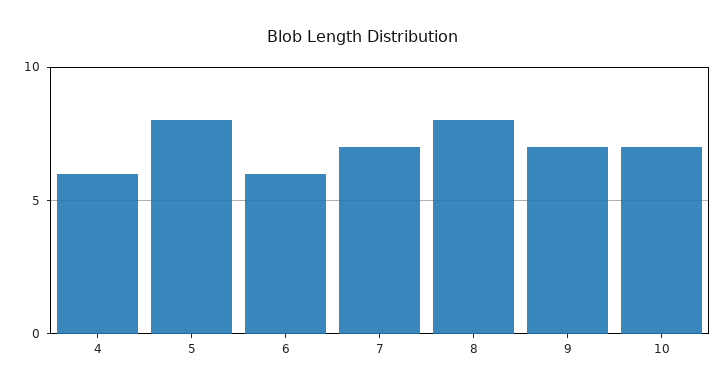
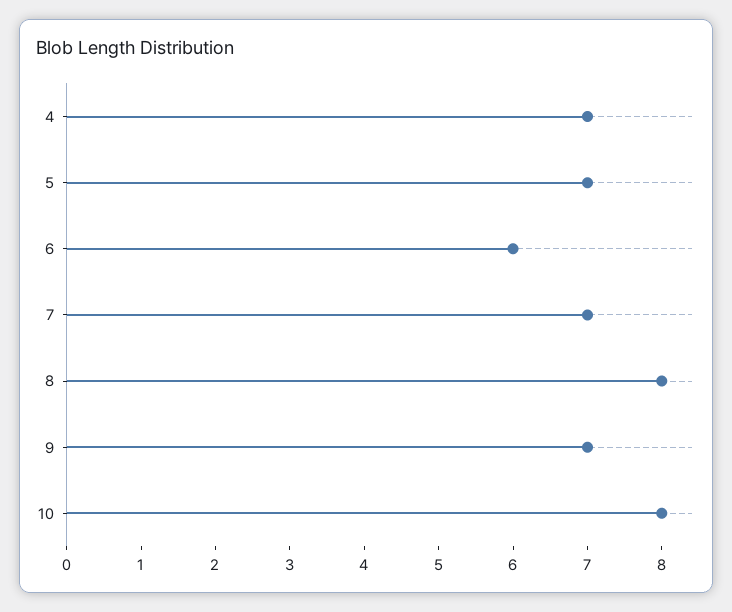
4: 6 -> 7
5: 8 -> 7
10: 7 -> 8

